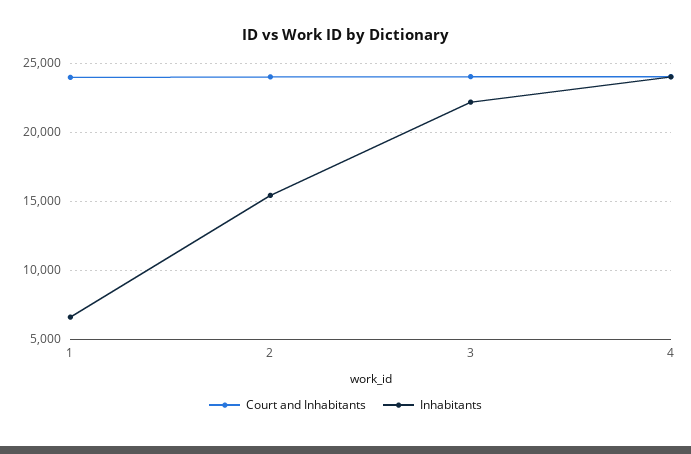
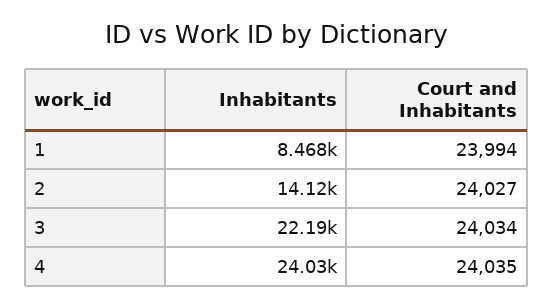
Inhabitants, 1: 6500 -> 8468
Inhabitants, 2: 15500 -> 14120

